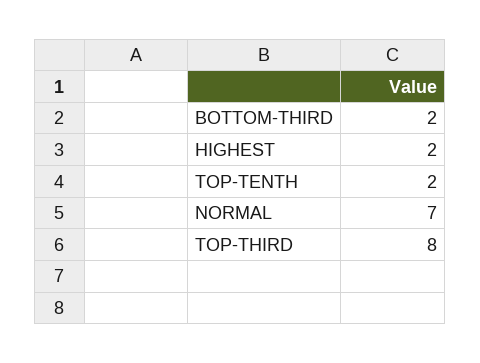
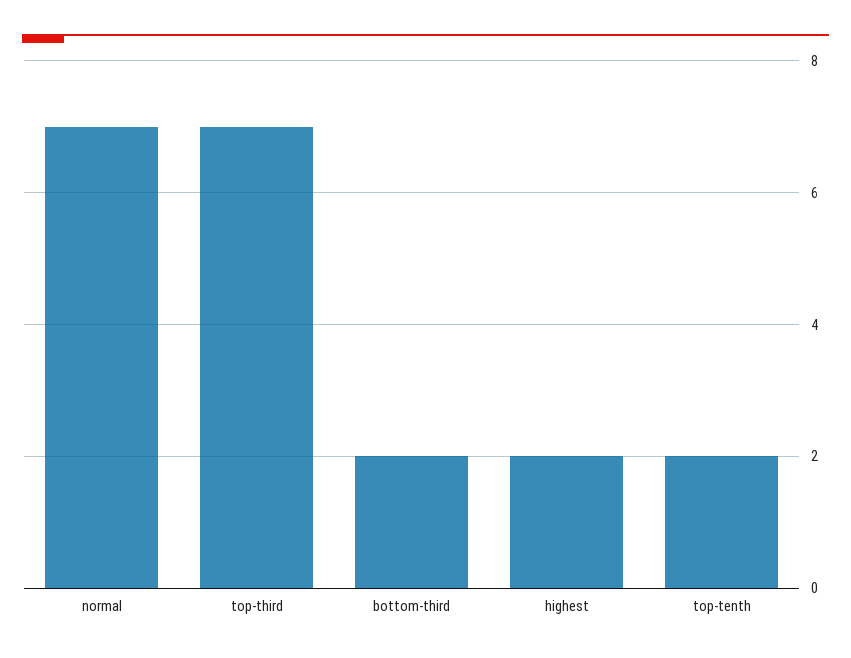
TOP-THIRD: 8 -> 7

